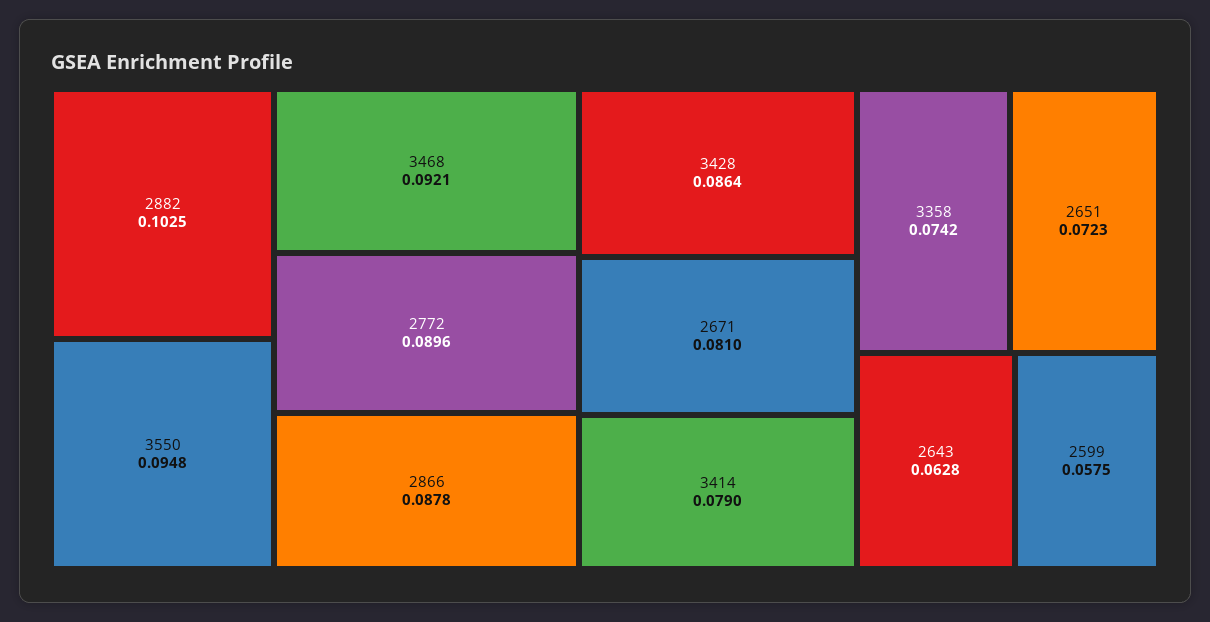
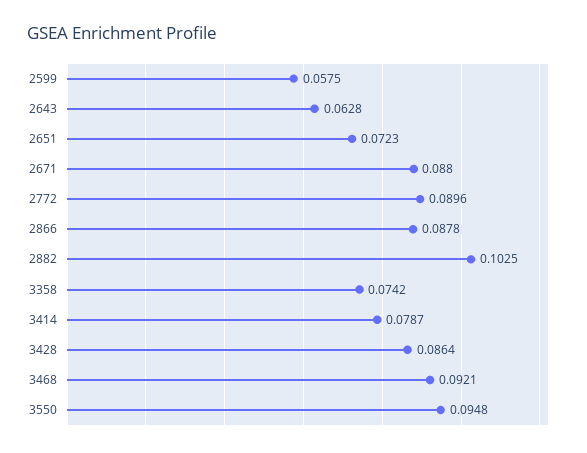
2671: 0.081 -> 0.088
3414: 0.079 -> 0.0787

